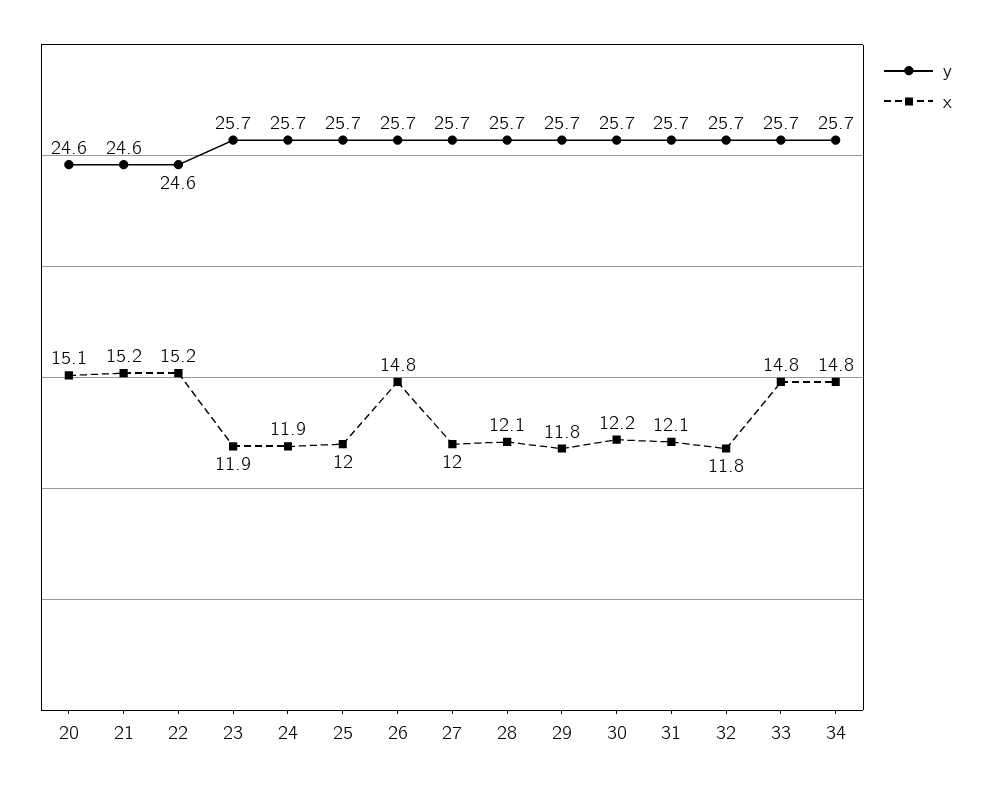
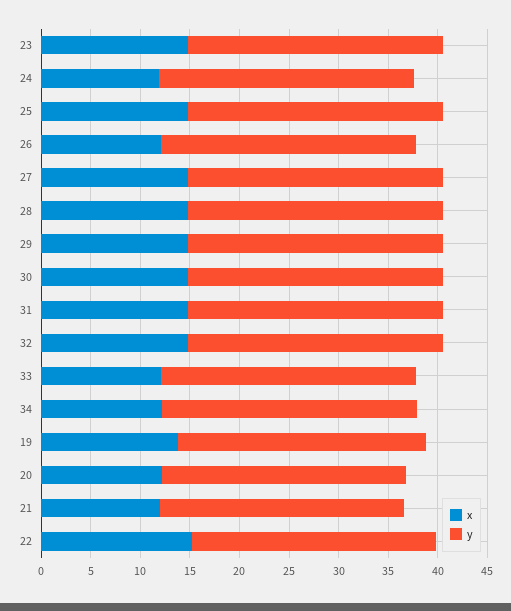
x, 20: 15.1 -> 12
x, 21: 15.2 -> 12
x, 23: 11.9 -> 15
x, 25: 12 -> 15
x, 26: 14.8 -> 12
x, 27: 12 -> 15
x, 28: 12.1 -> 15
x, 29: 11.8 -> 15
x, 30: 12.2 -> 15
x, 31: 12.1 -> 15
x, 32: 11.8 -> 15
x, 33: 14.8 -> 12
x, 34: 14.8 -> 12
x, 19: none -> 14
y, 19: none -> 25

